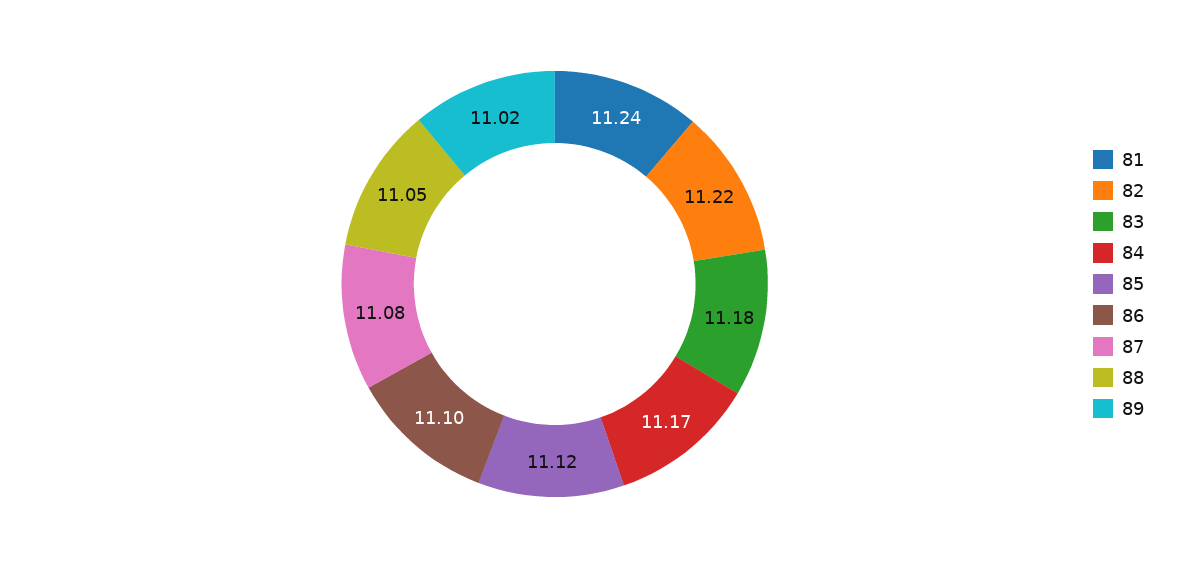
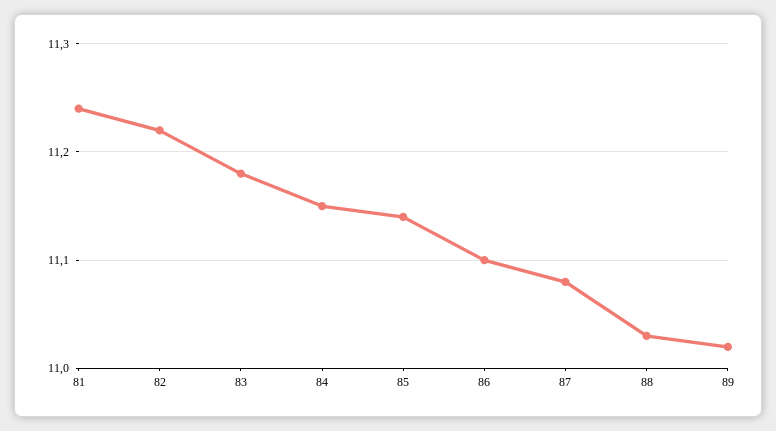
84: 11.17 -> 11.15
85: 11.12 -> 11.14
88: 11.05 -> 11.03

